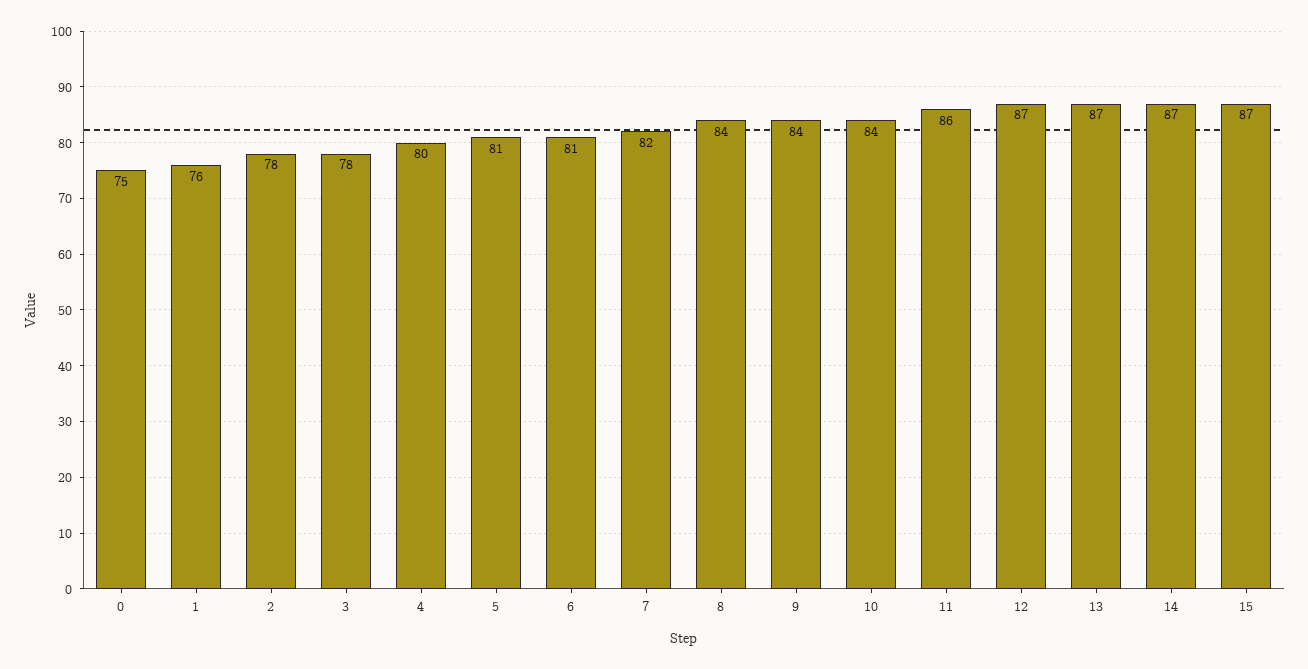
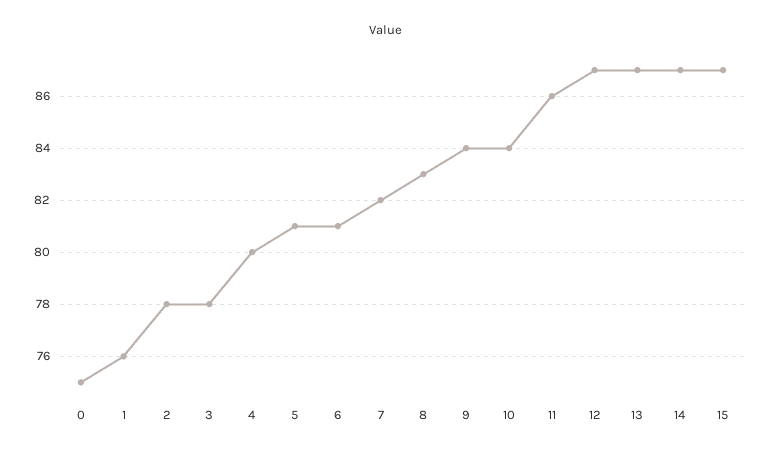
8: 84 -> 83

